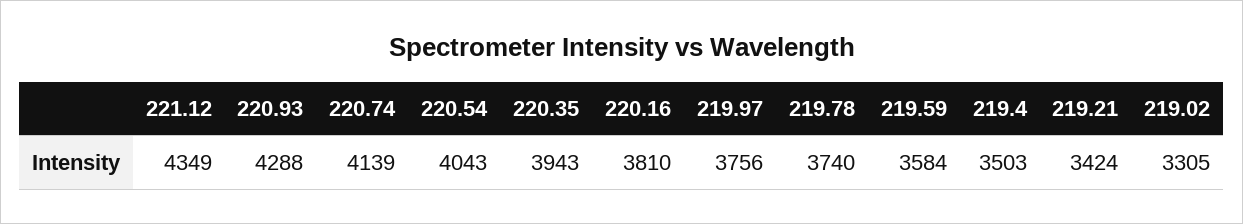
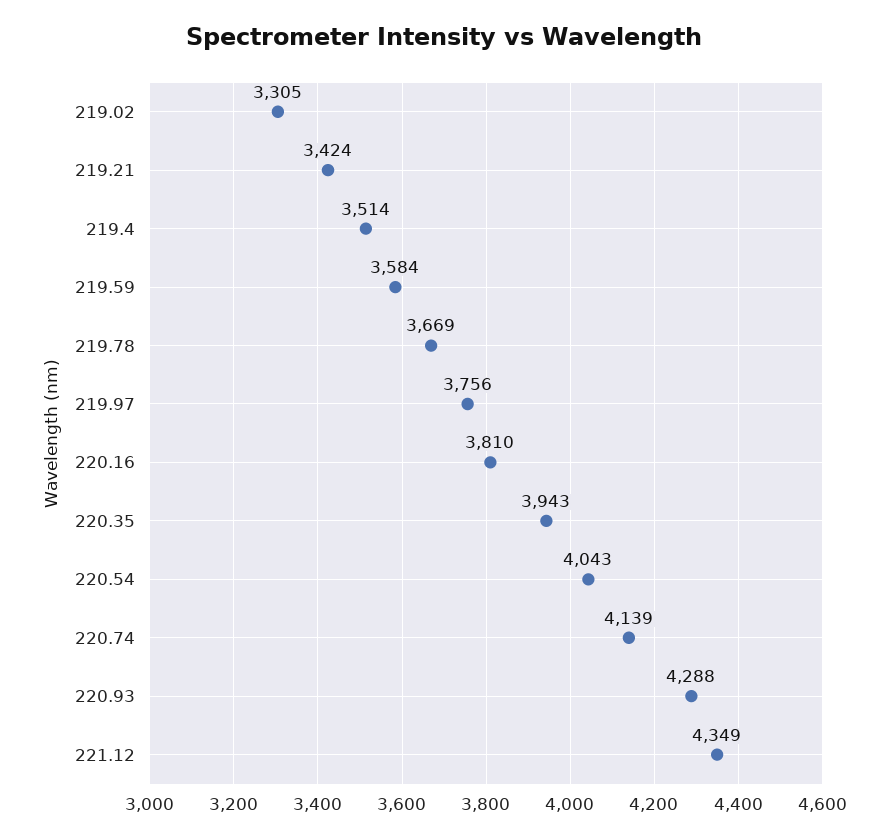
219.78: 3740 -> 3669
219.4: 3503 -> 3514

